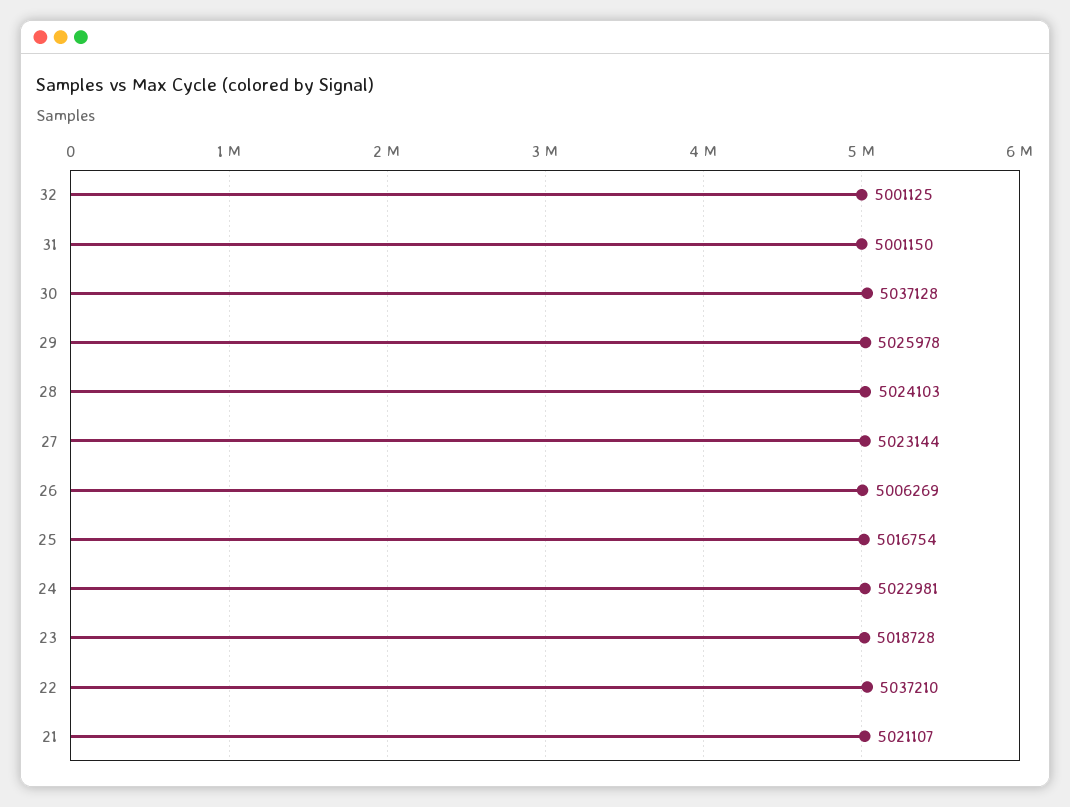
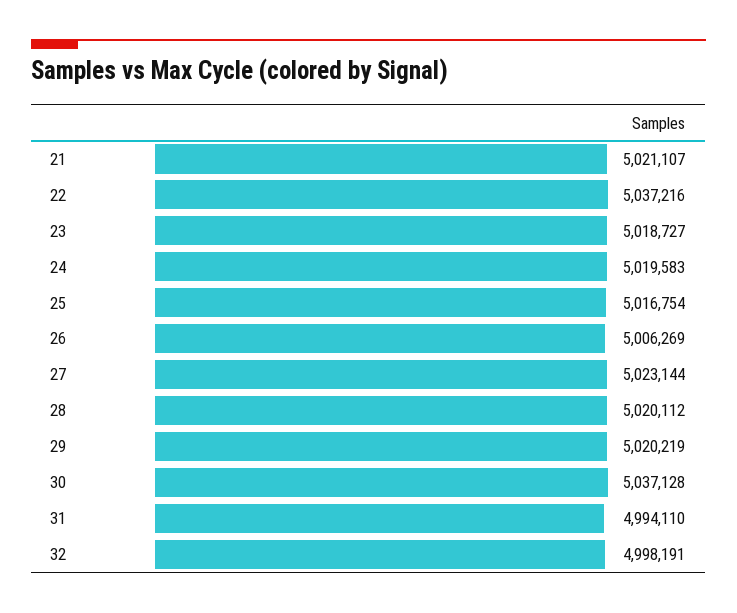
32: 5001125 -> 4998191
31: 5001150 -> 4994110
29: 5025978 -> 5020219
28: 5024103 -> 5020112
24: 5022981 -> 5019583
23: 5018728 -> 5018727
22: 5037210 -> 5037216

